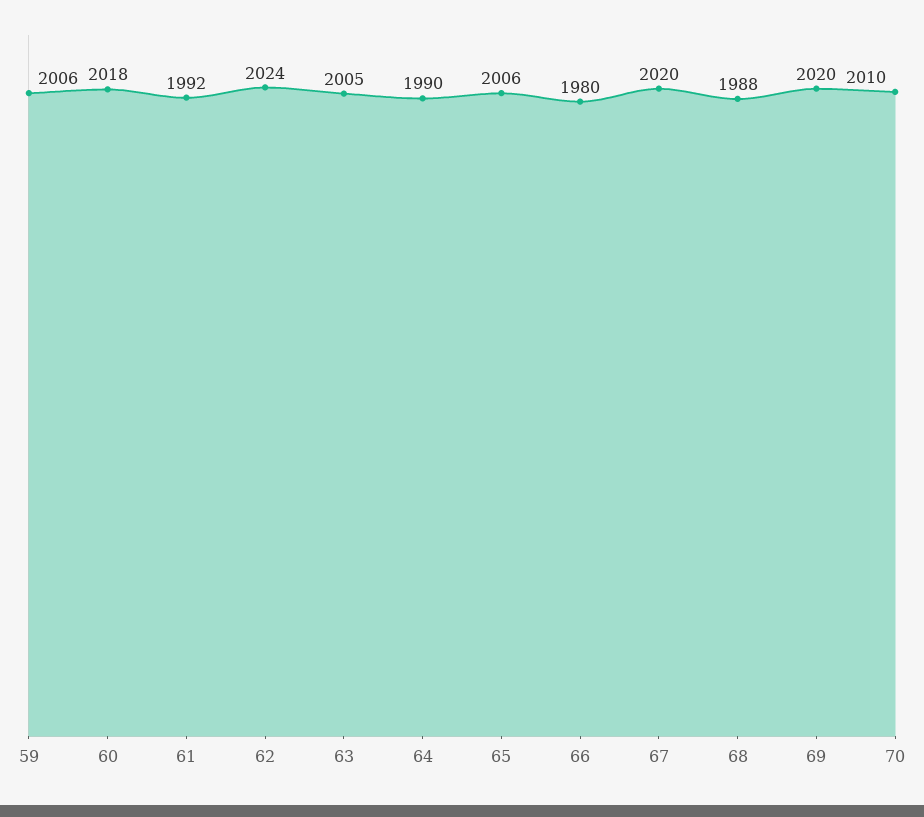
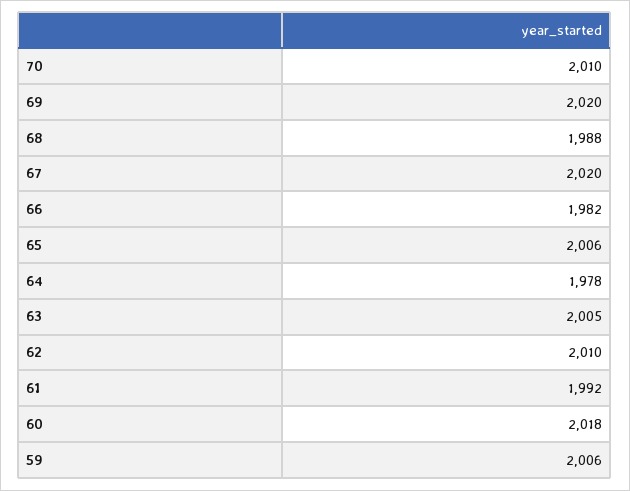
62: 2024 -> 2010
64: 1990 -> 1978
66: 1980 -> 1982

